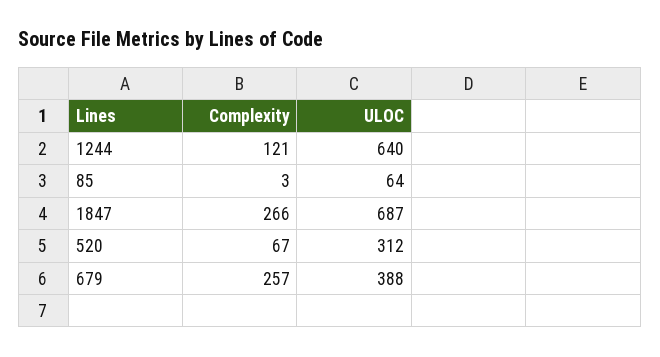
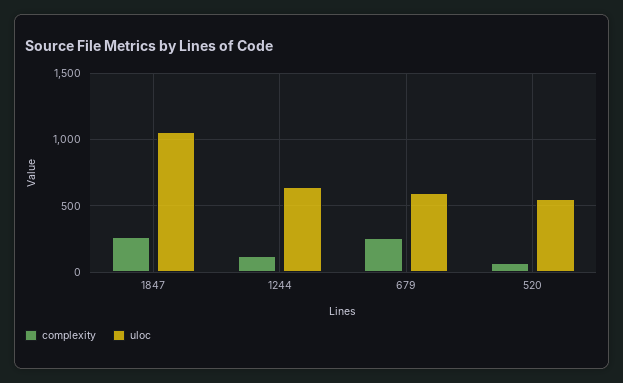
Complexity, 85: 3 -> none
ULOC, 85: 64 -> none
ULOC, 1847: 687 -> 1050
ULOC, 520: 312 -> 550
ULOC, 679: 388 -> 600

